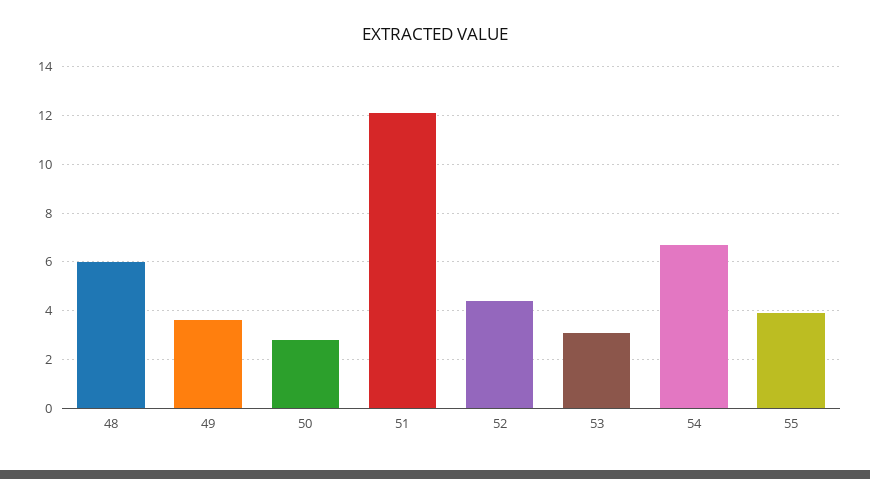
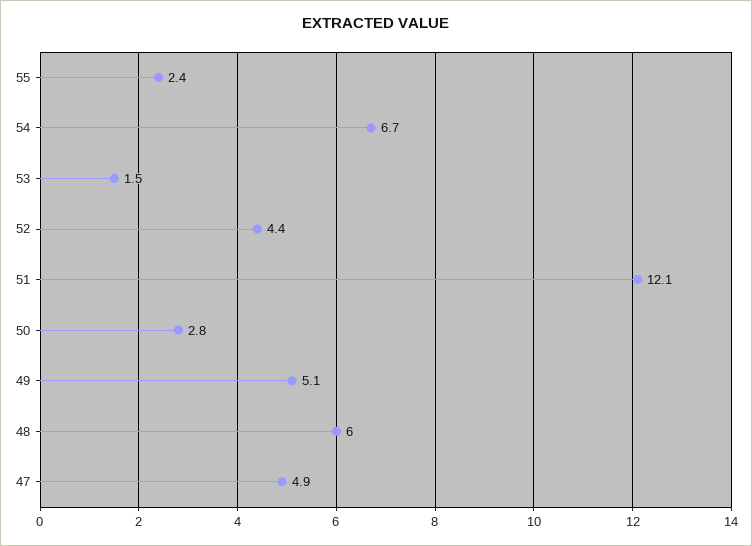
49: 3.5 -> 5.1
53: 3 -> 1.5
55: 4 -> 2.4
47: none -> 4.9

